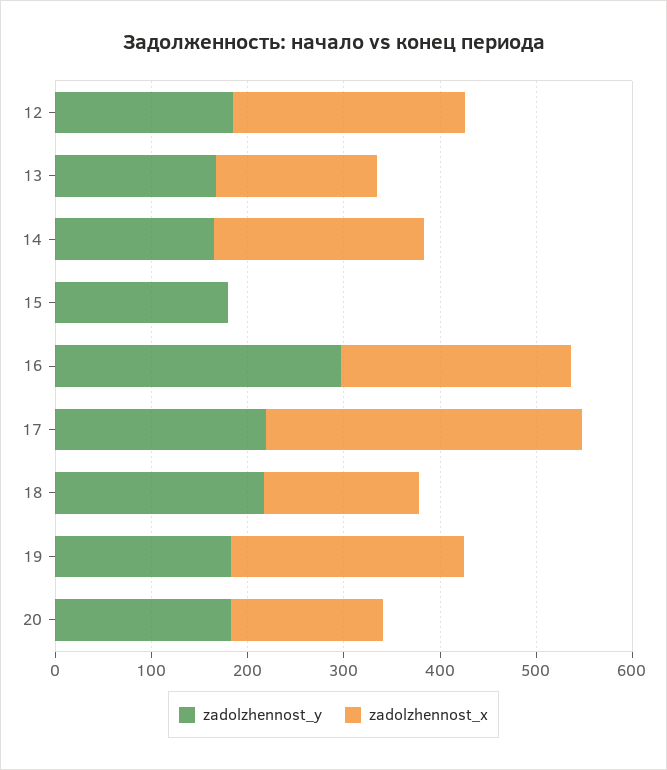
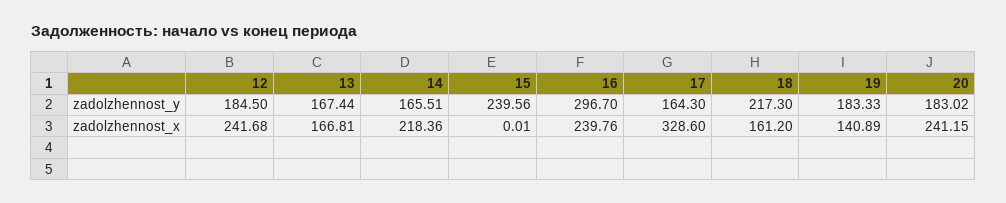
zadolzhennost_y, 15: 180 -> 239.56
zadolzhennost_y, 17: 220 -> 164.3
zadolzhennost_x, 19: 240 -> 140.89
zadolzhennost_x, 20: 160 -> 241.15

